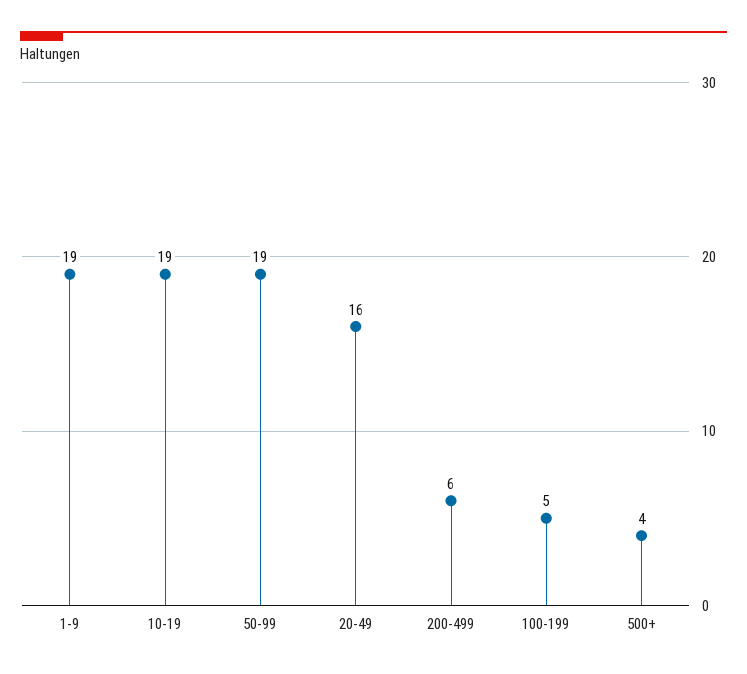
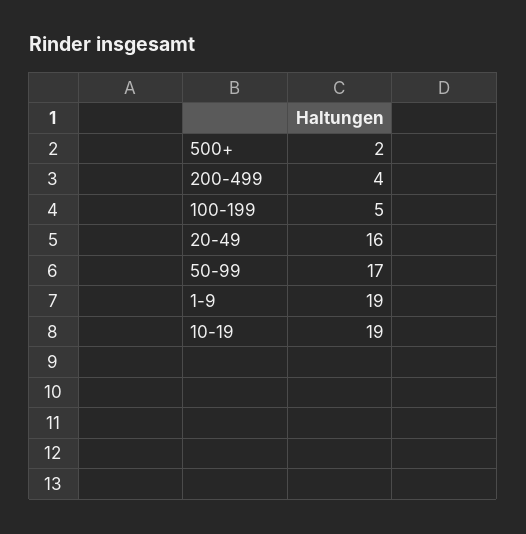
50-99: 19 -> 17
200-499: 6 -> 4
500+: 4 -> 2

